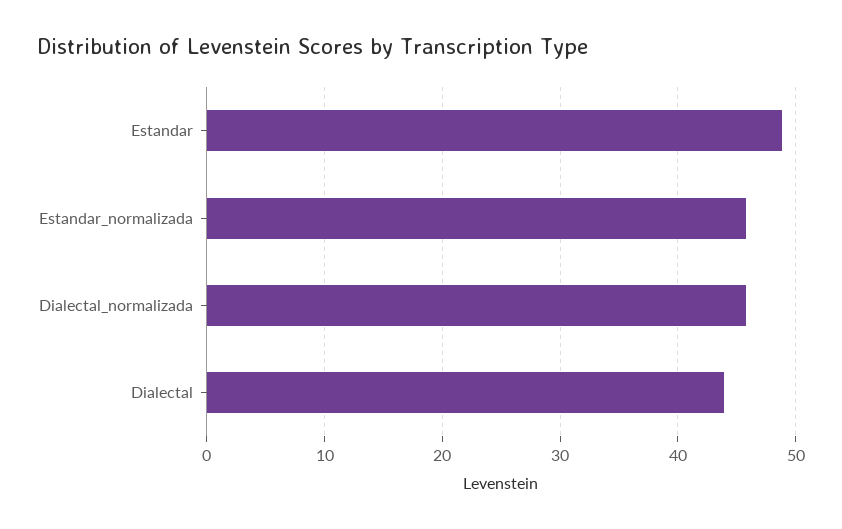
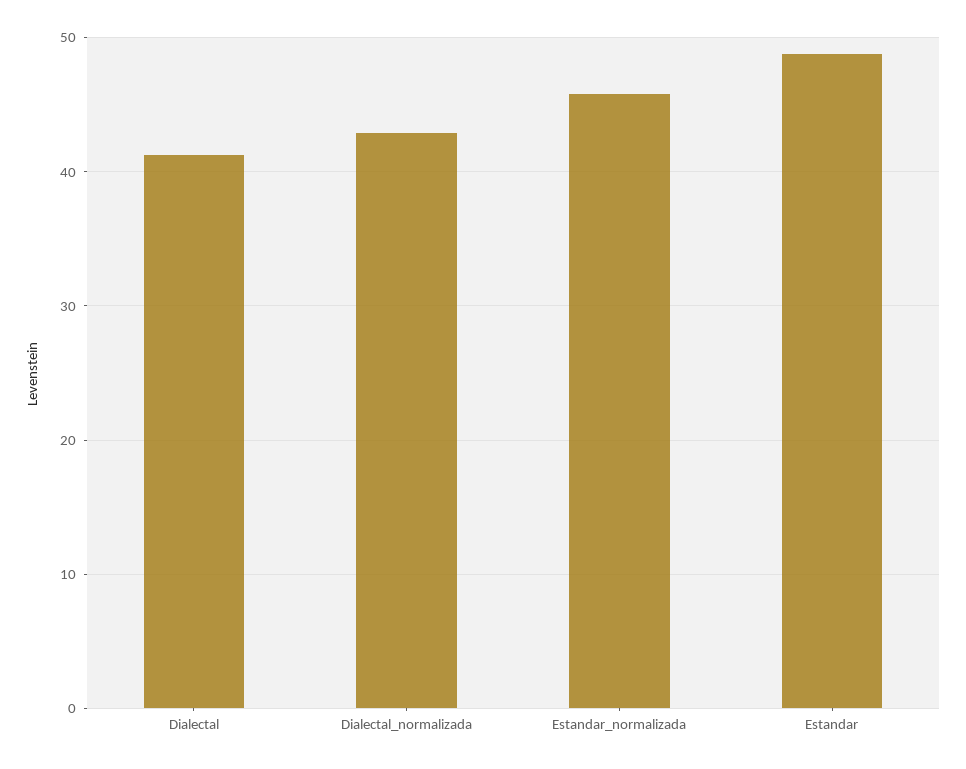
Dialectal_normalizada: 46 -> 43
Dialectal: 44 -> 41

